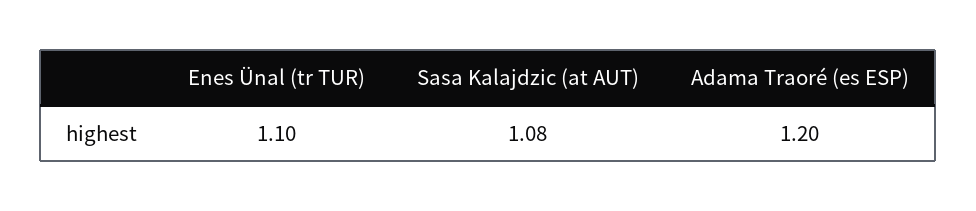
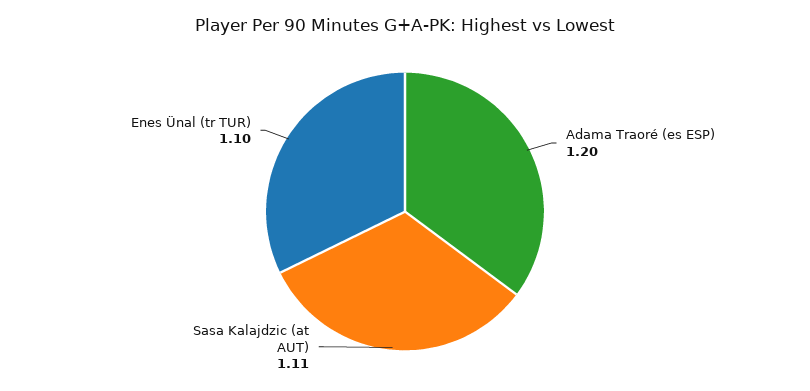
Sasa Kalajdzic (at AUT): 1.08 -> 1.11

